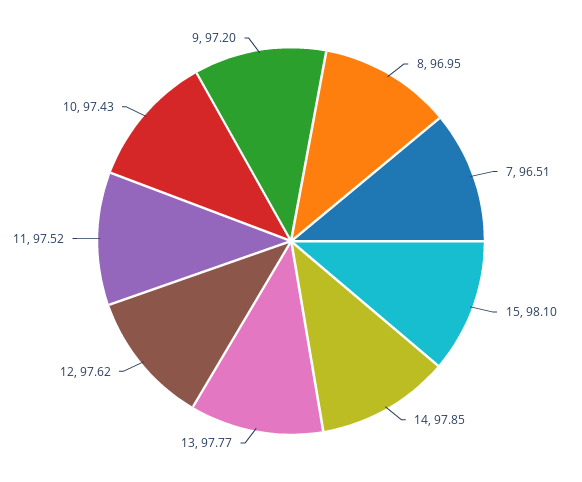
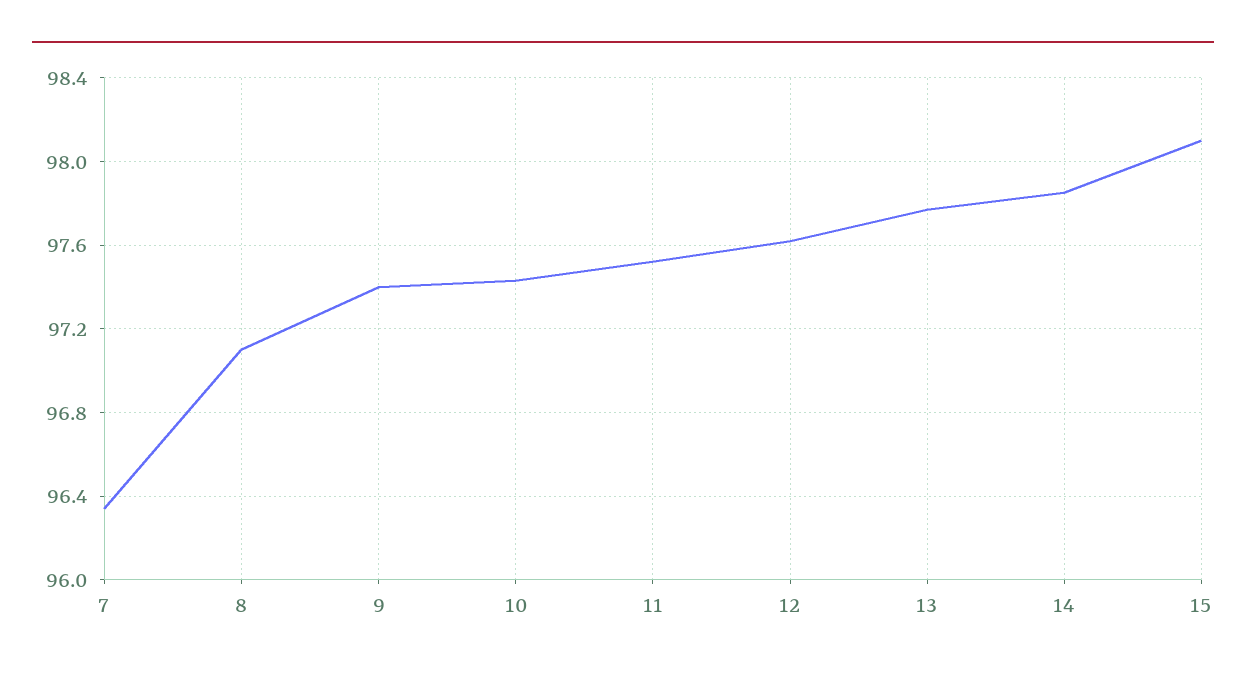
8: 96.95 -> 97.1
7: 96.51 -> 96.35
9: 97.2 -> 97.4

